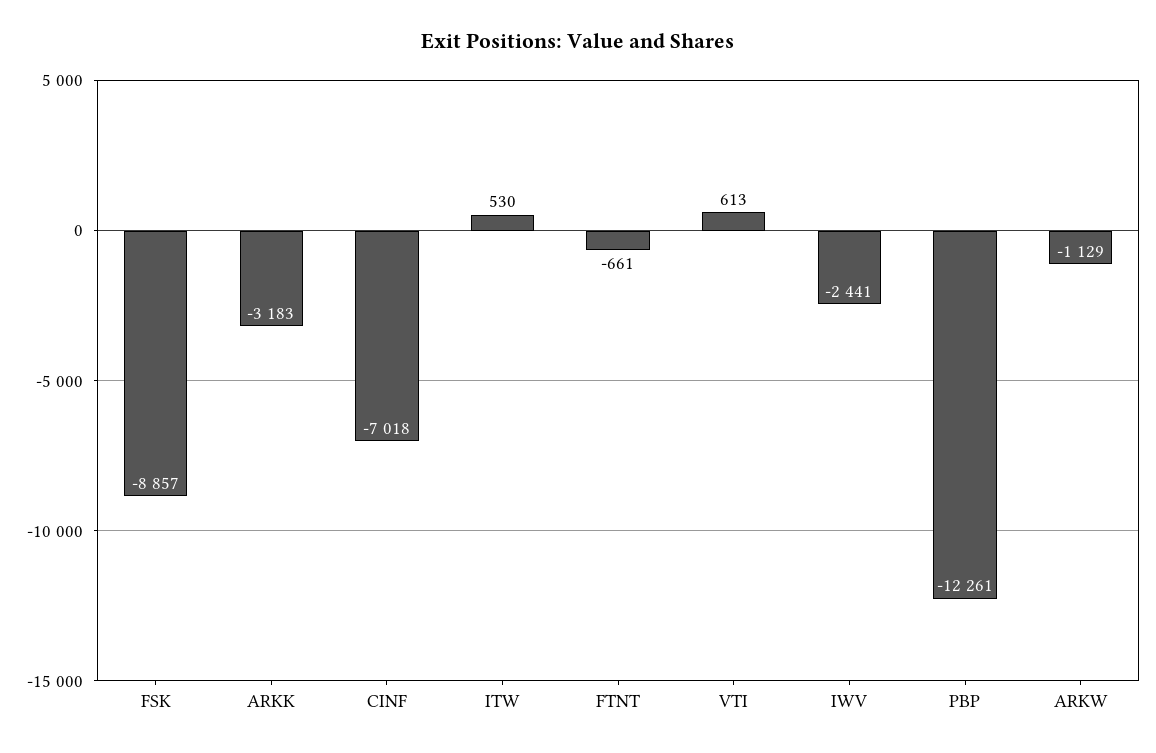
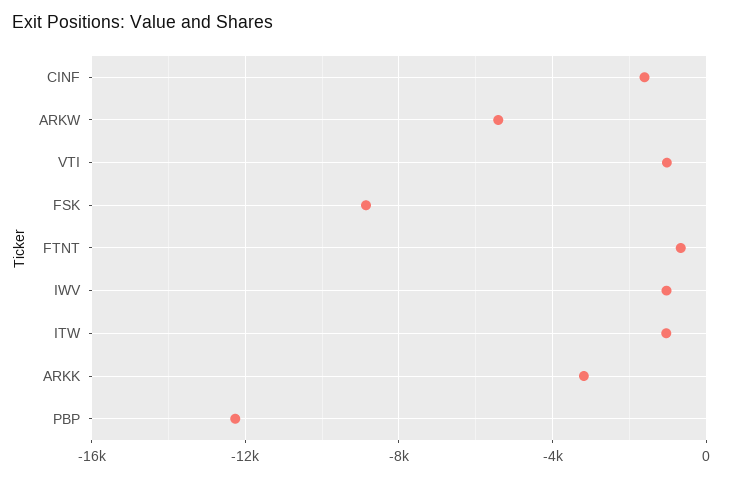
CINF: -7018 -> -1500
ITW: 530 -> -1000
VTI: 613 -> -1000
IWV: -2441 -> -1000
ARKW: -1129 -> -5500

